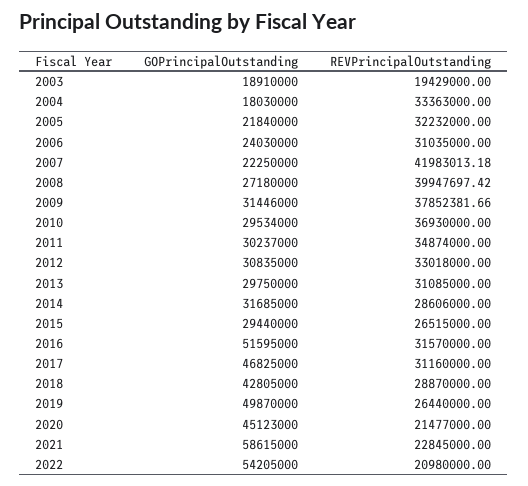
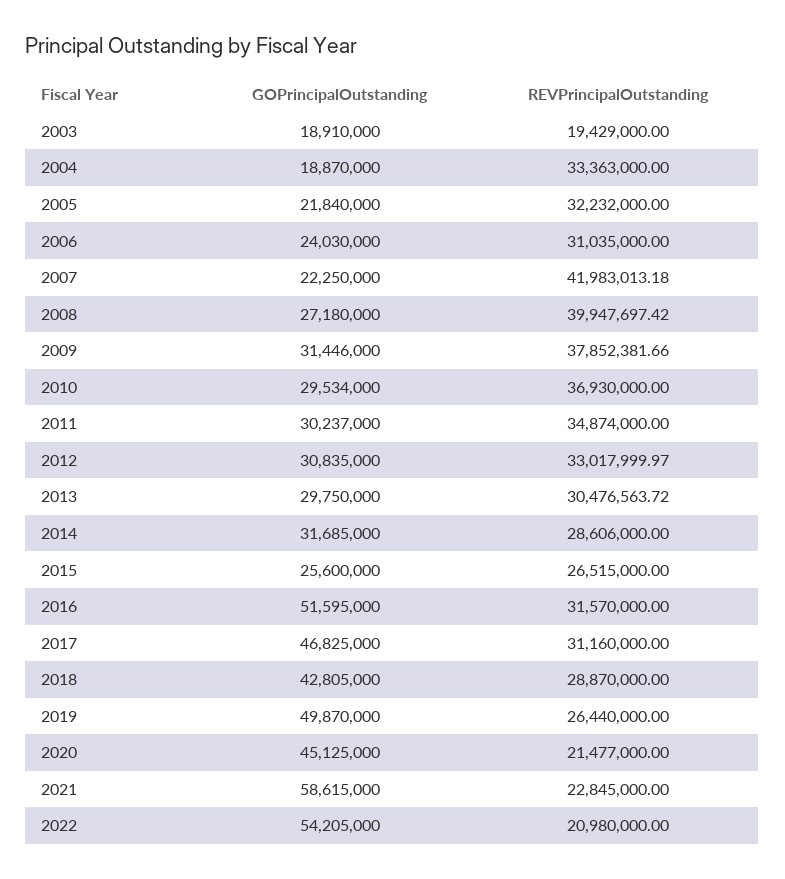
GOPrincipalOutstanding, 2004: 18030000 -> 18870000
REVPrincipalOutstanding, 2012: 33018000 -> 33017999.97
REVPrincipalOutstanding, 2013: 31085000 -> 30476563.72
GOPrincipalOutstanding, 2015: 29440000 -> 25600000
GOPrincipalOutstanding, 2020: 45123000 -> 45125000

